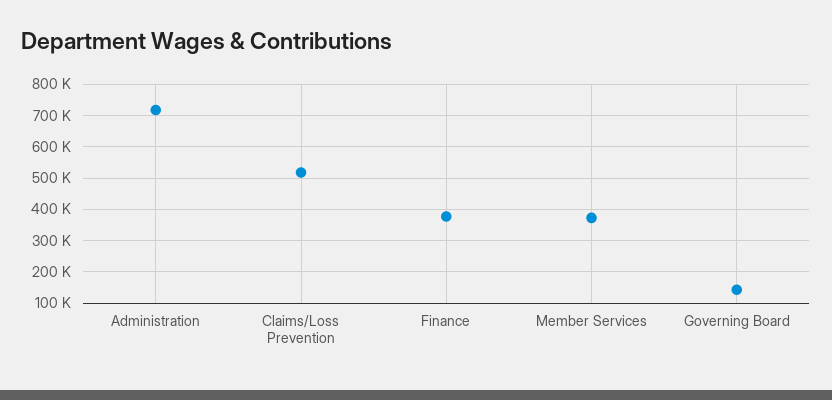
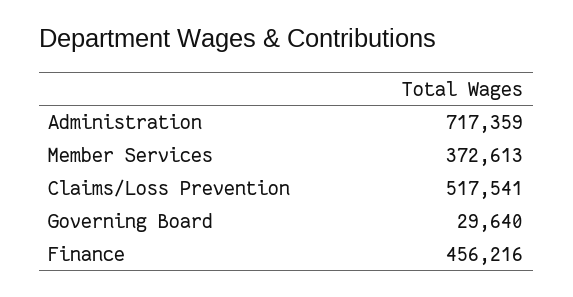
Finance: 380000 -> 456216
Governing Board: 140000 -> 29640

